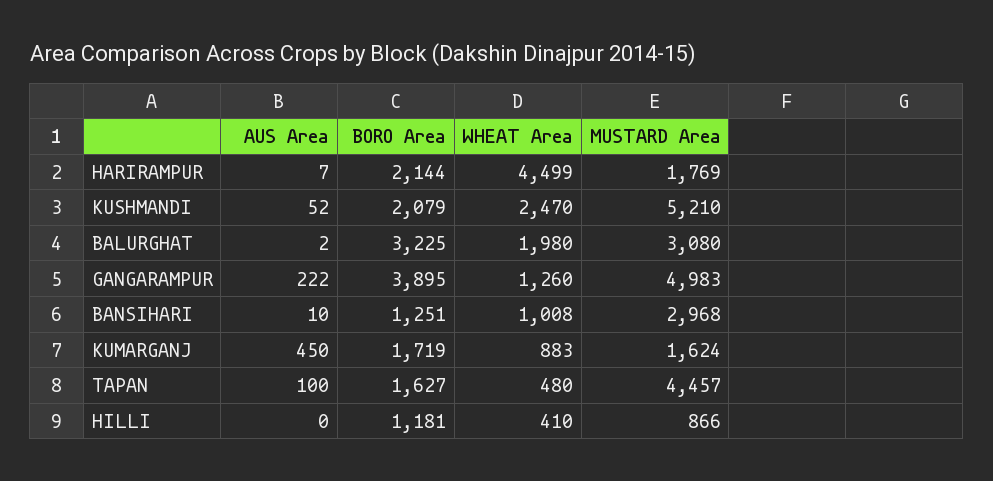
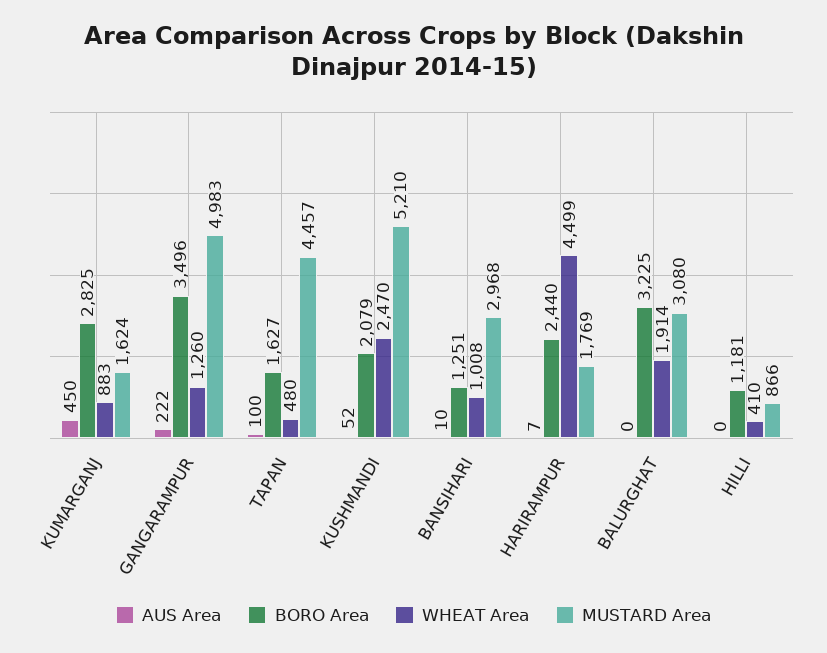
BORO Area, HARIRAMPUR: 2144 -> 2440
AUS Area, BALURGHAT: 2 -> 0
WHEAT Area, BALURGHAT: 1980 -> 1914
BORO Area, GANGARAMPUR: 3895 -> 3496
BORO Area, KUMARGANJ: 1719 -> 2825

